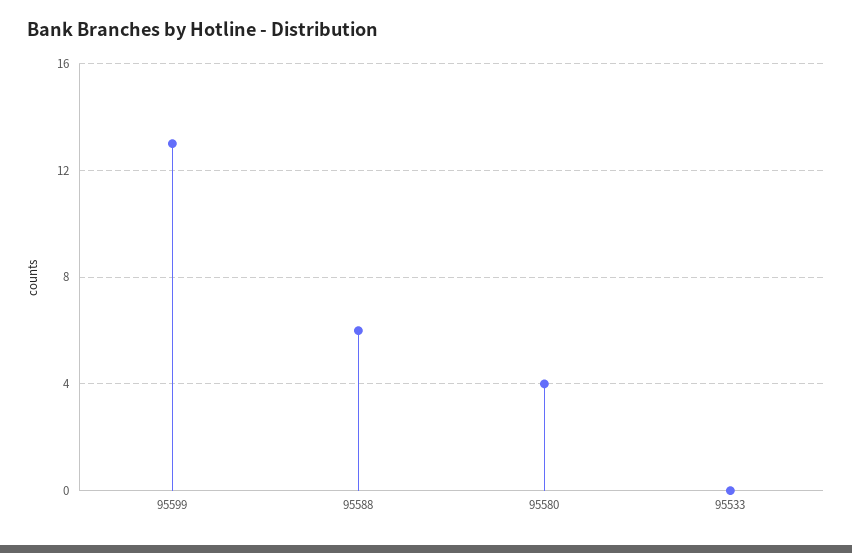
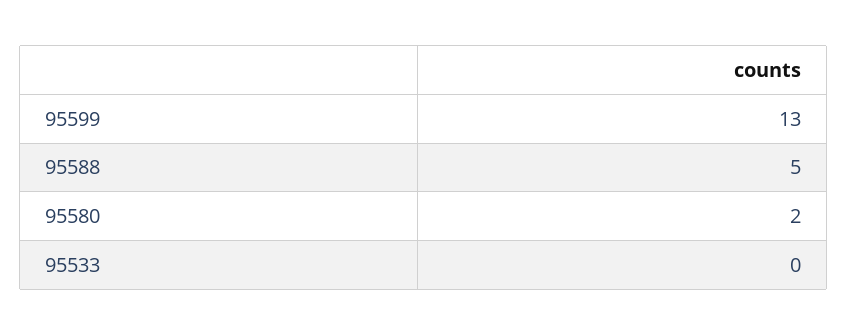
95588: 6 -> 5
95580: 4 -> 2

